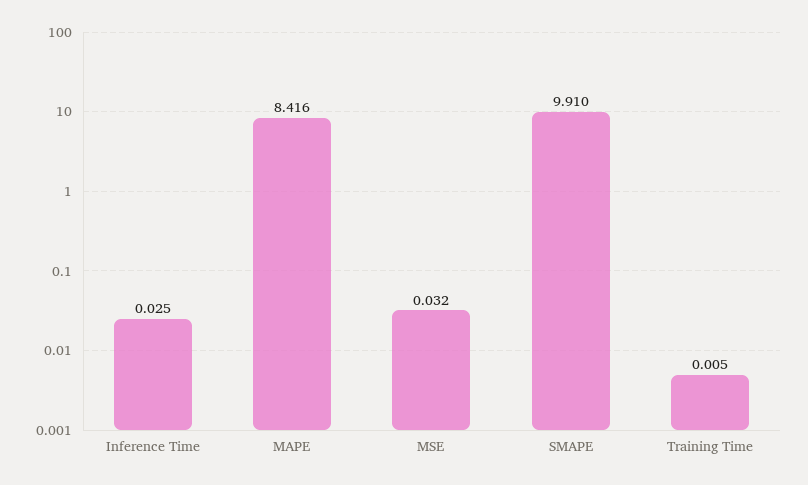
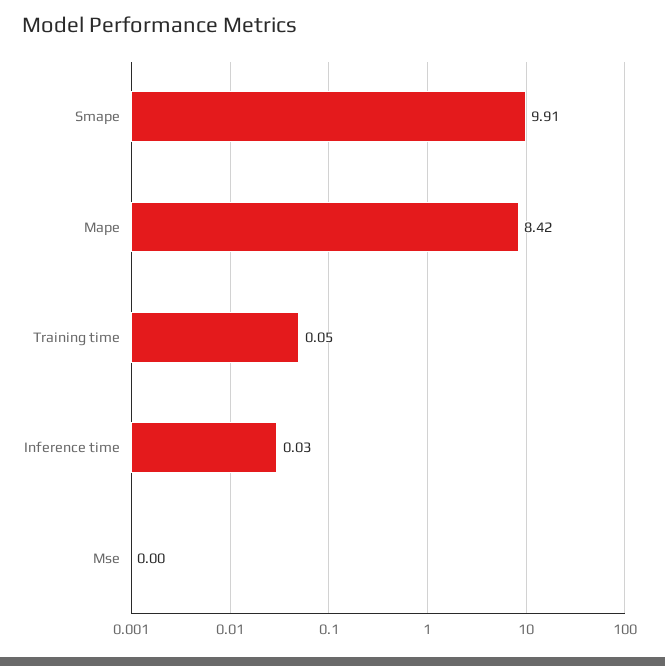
MSE: 0.032 -> 0
Training Time: 0.005 -> 0.05

